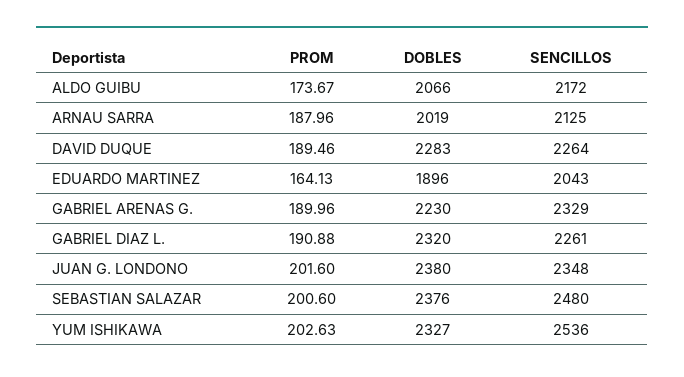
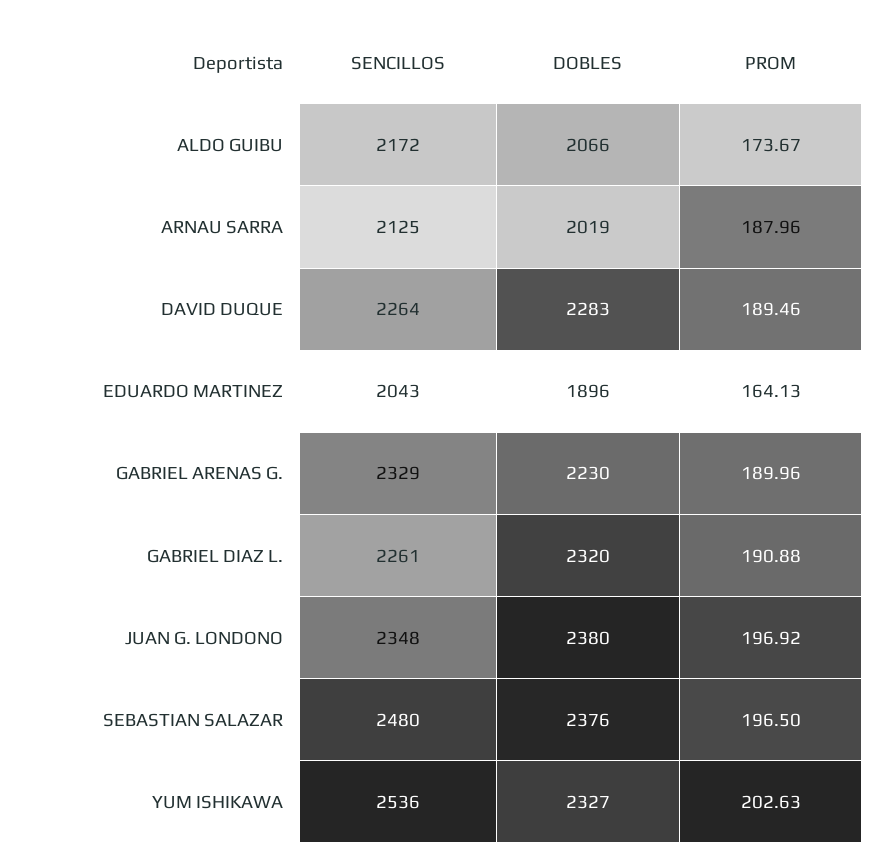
PROM, JUAN G. LONDONO: 201.6 -> 196.92
PROM, SEBASTIAN SALAZAR: 200.6 -> 196.5

